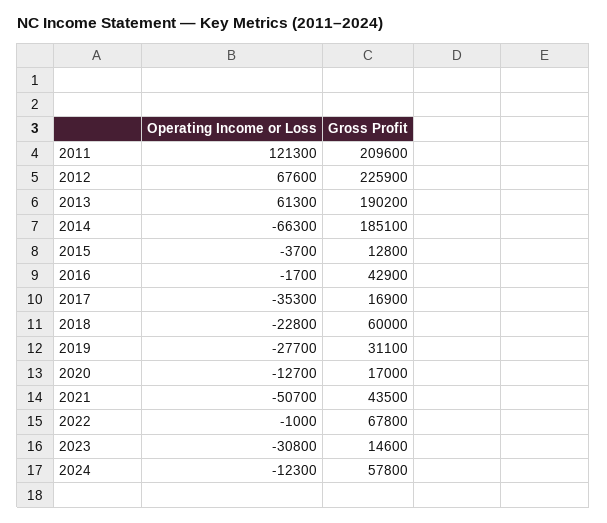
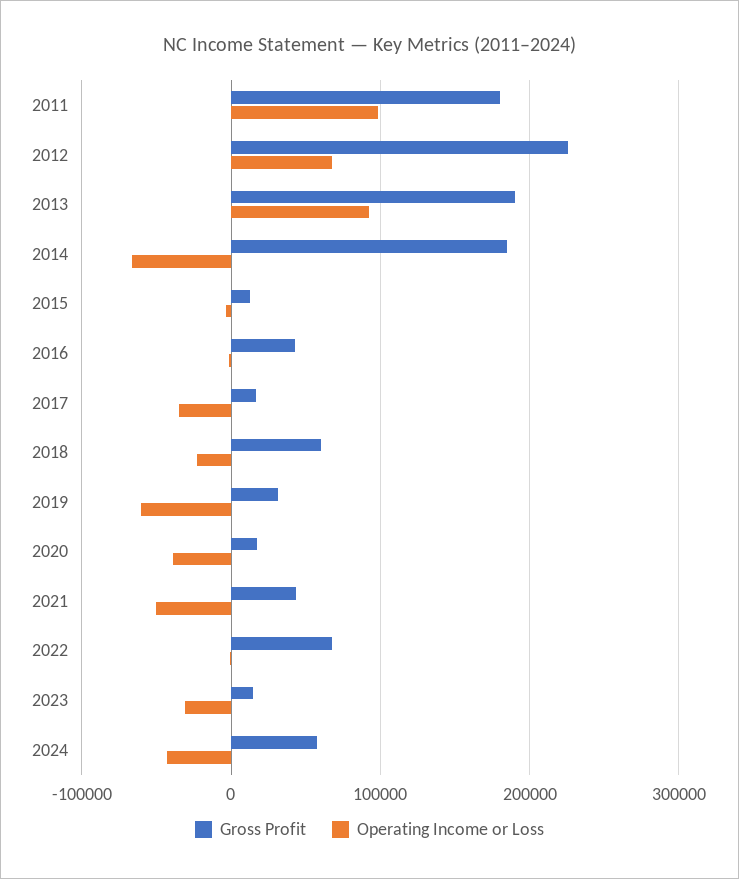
Operating Income or Loss, 2011: 121300 -> 100000
Gross Profit, 2011: 209600 -> 180000
Operating Income or Loss, 2013: 61300 -> 90000
Operating Income or Loss, 2019: -27700 -> -60000
Operating Income or Loss, 2020: -12700 -> -40000
Operating Income or Loss, 2024: -12300 -> -40000

